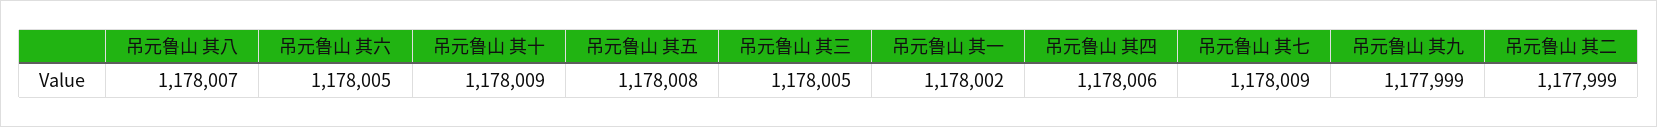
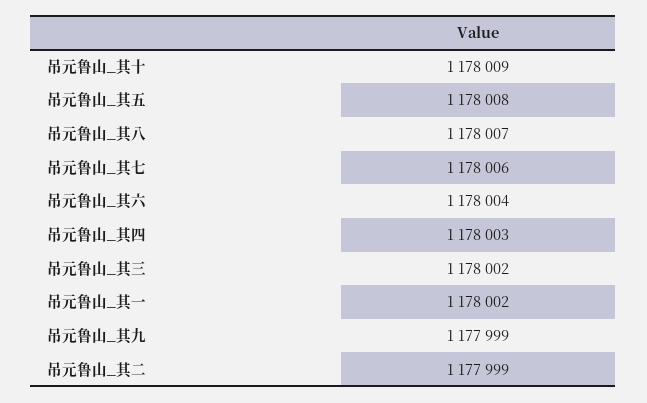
吊元鲁山 其六: 1178005 -> 1178004
吊元鲁山 其三: 1178005 -> 1178002
吊元鲁山 其四: 1178006 -> 1178003
吊元鲁山 其七: 1178009 -> 1178006

